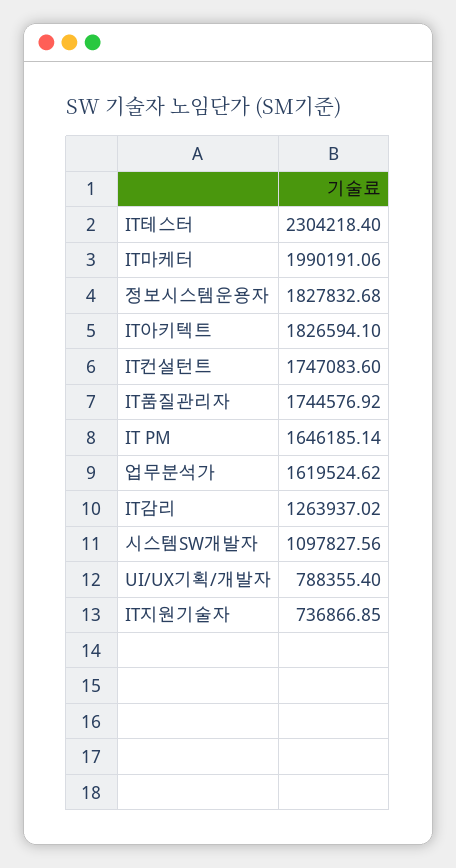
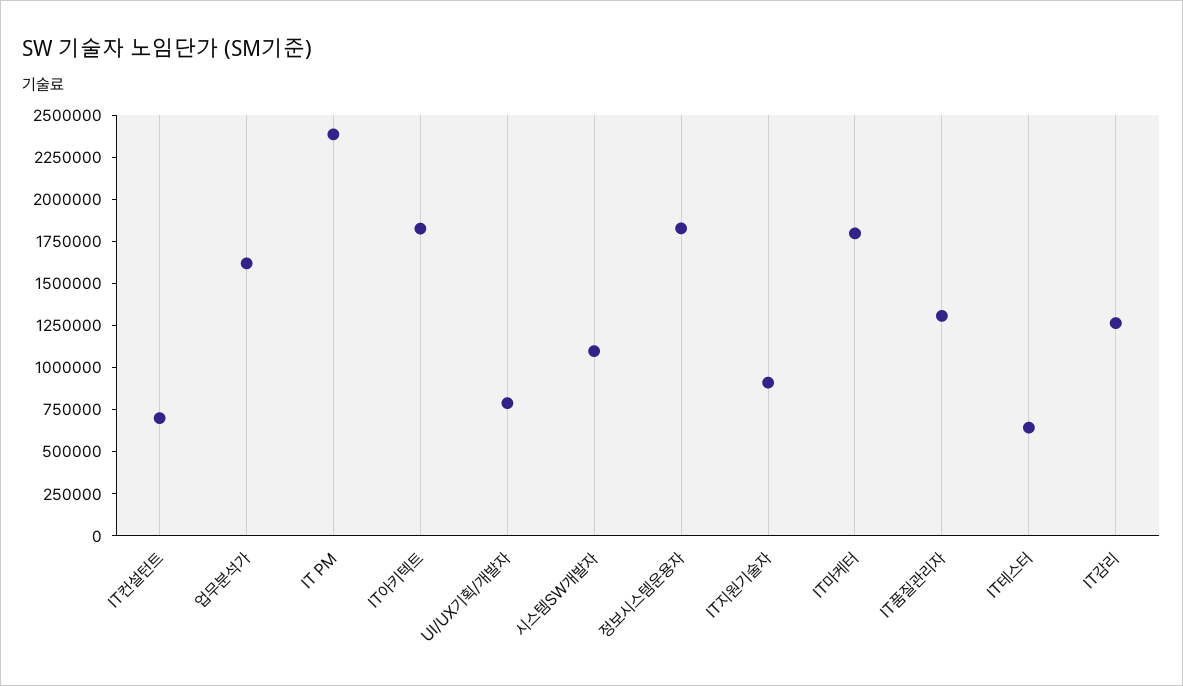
IT테스터: 2304218.4 -> 650000
IT마케터: 1990191.06 -> 1800000
IT컨설턴트: 1747083.6 -> 700000
IT품질관리자: 1744576.92 -> 1300000
IT PM: 1646185.14 -> 2400000
IT지원기술자: 736866.85 -> 900000

